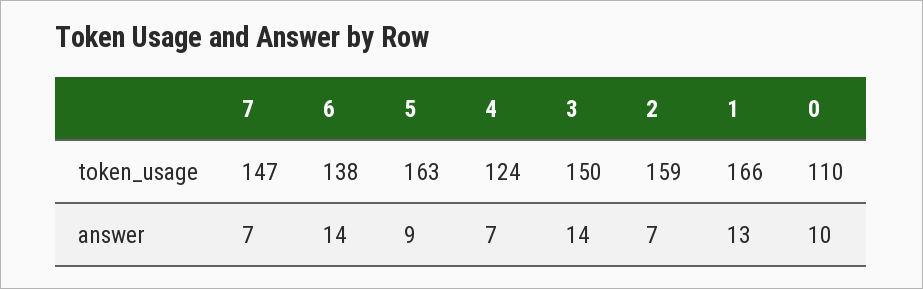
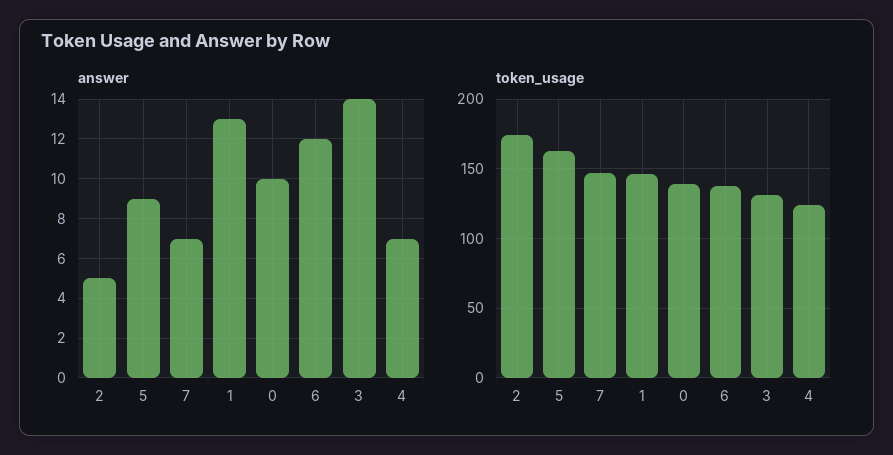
token_usage, 3: 150 -> 130
token_usage, 2: 159 -> 175
token_usage, 1: 166 -> 145
token_usage, 0: 110 -> 140
answer, 6: 14 -> 12
answer, 2: 7 -> 5

